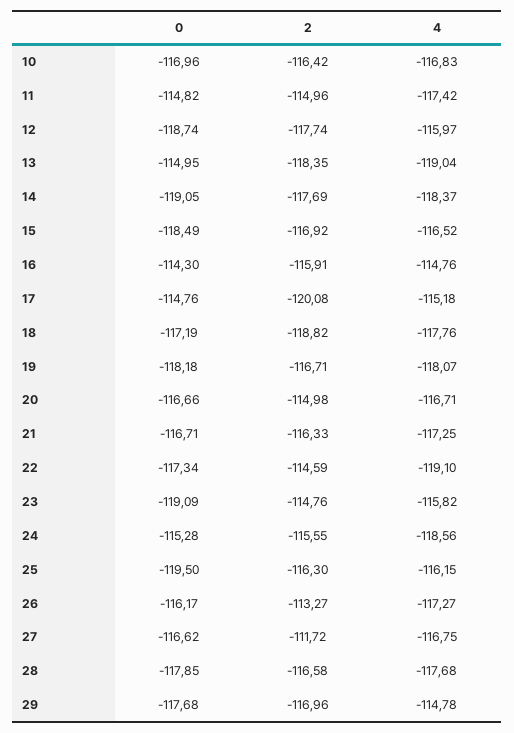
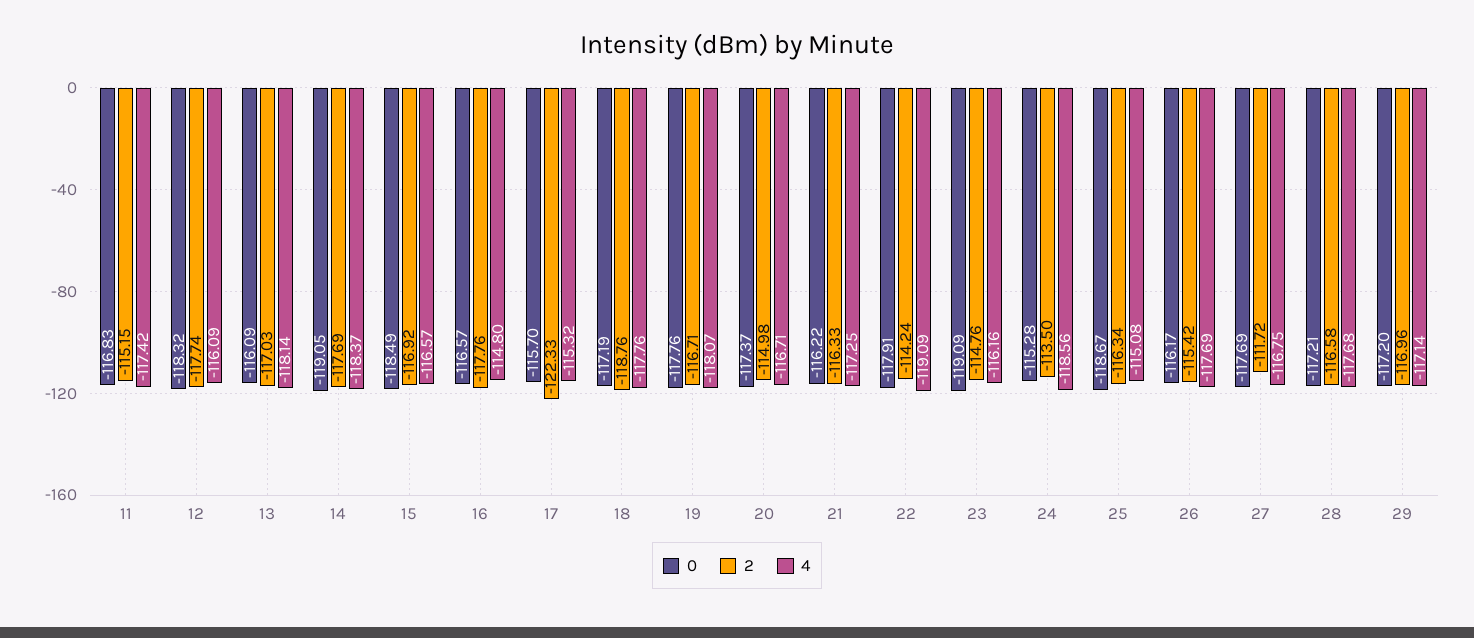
0, 10: -116.96 -> none
2, 10: -116.42 -> none
4, 10: -116.83 -> none
0, 11: -114.82 -> -116.83
2, 11: -114.96 -> -115.15
0, 12: -118.74 -> -118.32
4, 12: -115.97 -> -116.09
0, 13: -114.95 -> -116.09
2, 13: -118.35 -> -117.03
4, 13: -119.04 -> -118.14
4, 15: -116.52 -> -116.57
0, 16: -114.3 -> -116.57
2, 16: -115.91 -> -117.76
4, 16: -114.76 -> -114.8
0, 17: -114.76 -> -115.7
2, 17: -120.08 -> -122.33
4, 17: -115.18 -> -115.32
2, 18: -118.82 -> -118.76
0, 19: -118.18 -> -117.76
0, 20: -116.66 -> -117.37
0, 21: -116.71 -> -116.22
0, 22: -117.34 -> -117.91
2, 22: -114.59 -> -114.24
4, 22: -119.1 -> -119.09
4, 23: -115.82 -> -116.16
2, 24: -115.55 -> -113.5
0, 25: -119.5 -> -118.67
2, 25: -116.3 -> -116.34
4, 25: -116.15 -> -115.08
2, 26: -113.27 -> -115.42
4, 26: -117.27 -> -117.69
0, 27: -116.62 -> -117.69
0, 28: -117.85 -> -117.21
0, 29: -117.68 -> -117.2
4, 29: -114.78 -> -117.14

